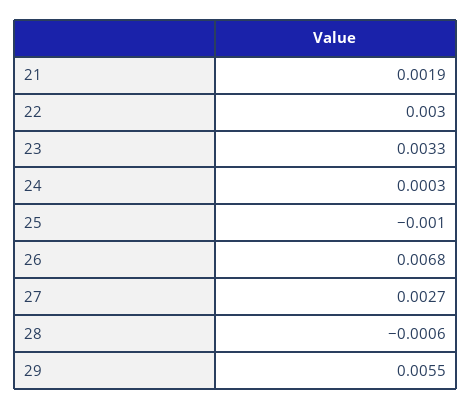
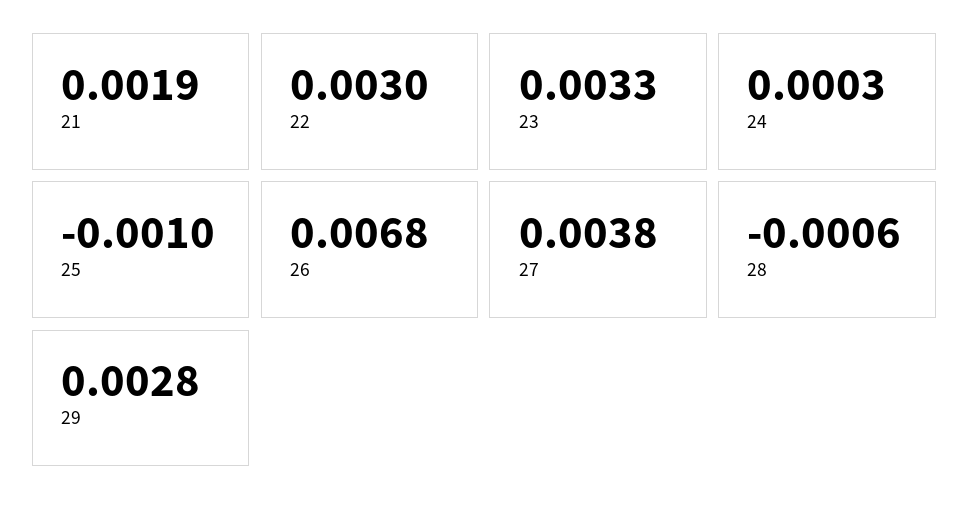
27: 0.0027 -> 0.0038
29: 0.0055 -> 0.0028

